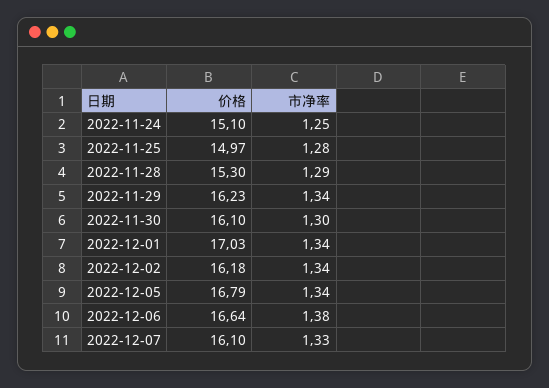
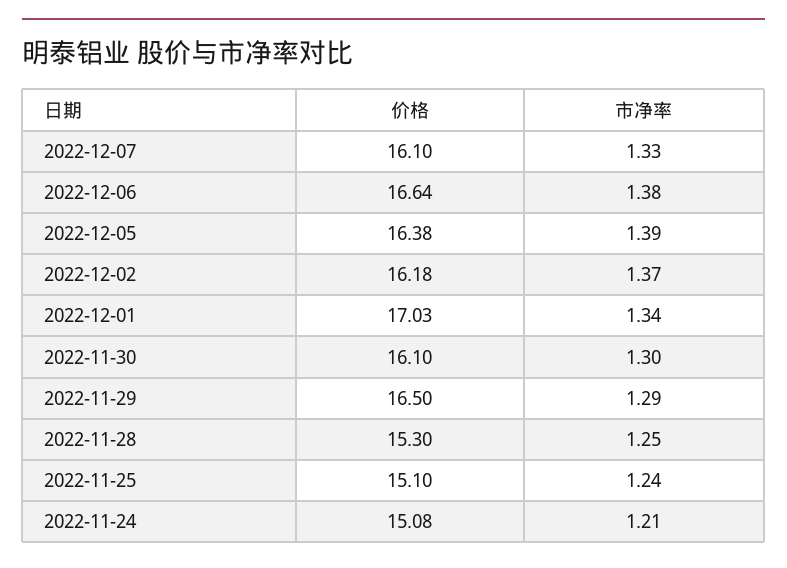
价格, 2022-11-24: 15.1 -> 15.08
市净率, 2022-11-24: 1.25 -> 1.21
价格, 2022-11-25: 14.97 -> 15.1
市净率, 2022-11-25: 1.28 -> 1.24
市净率, 2022-11-28: 1.29 -> 1.25
价格, 2022-11-29: 16.23 -> 16.5
市净率, 2022-11-29: 1.34 -> 1.29
市净率, 2022-12-02: 1.34 -> 1.37
价格, 2022-12-05: 16.79 -> 16.38
市净率, 2022-12-05: 1.34 -> 1.39

